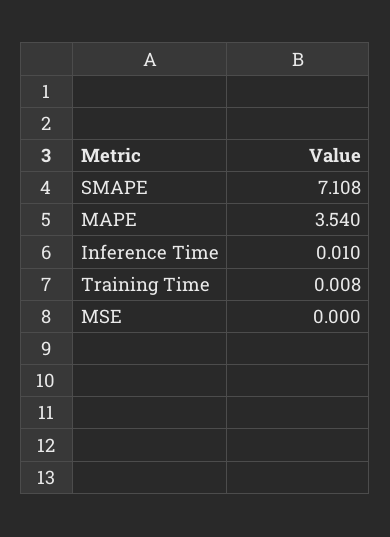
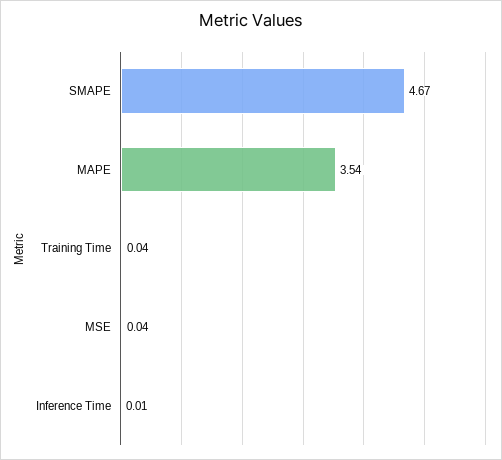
SMAPE: 7.108 -> 4.67
Training Time: 0.008 -> 0.04
MSE: 0 -> 0.04

